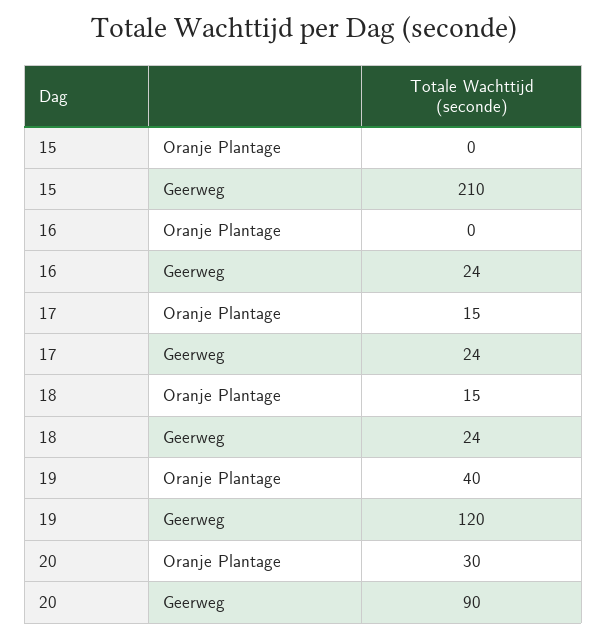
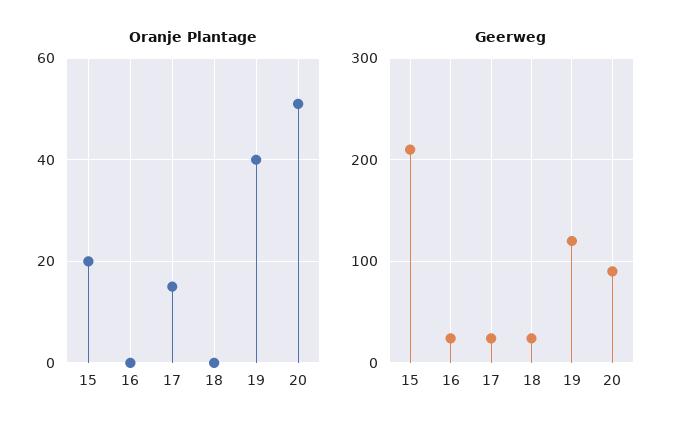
Oranje Plantage, 15: 0 -> 20
Oranje Plantage, 18: 15 -> 0
Oranje Plantage, 20: 30 -> 50

